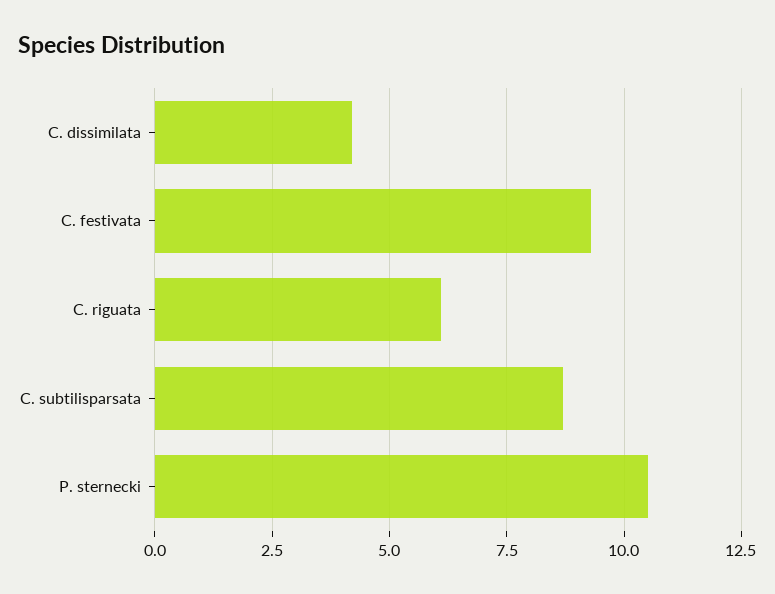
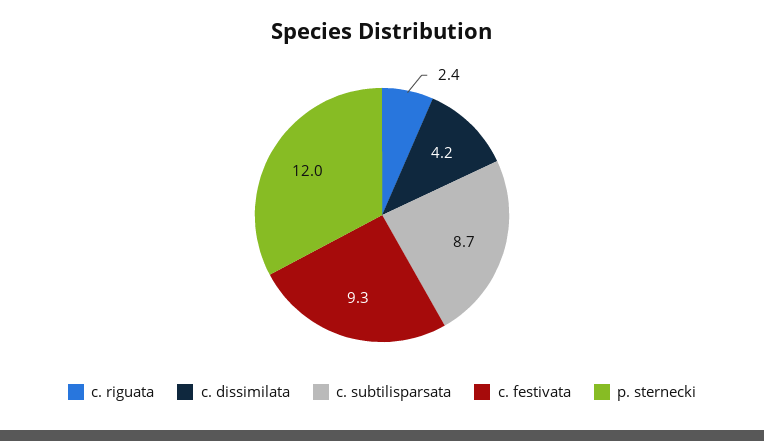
C. riguata: 6 -> 2.4
P. sternecki: 10.5 -> 12

